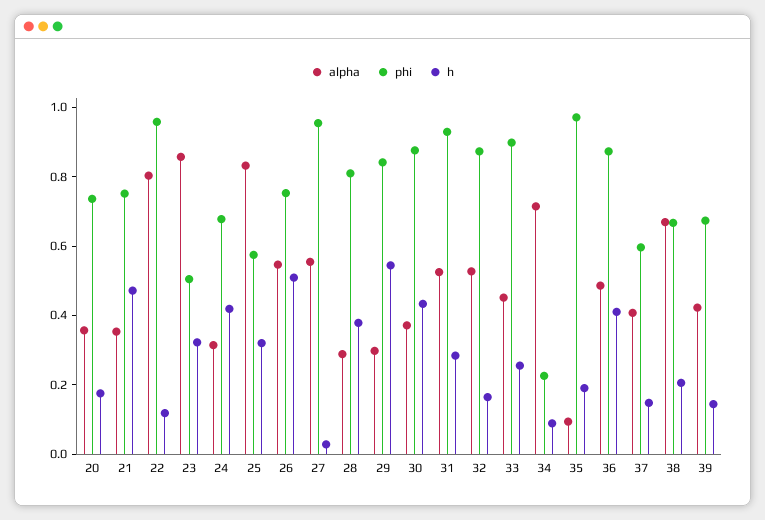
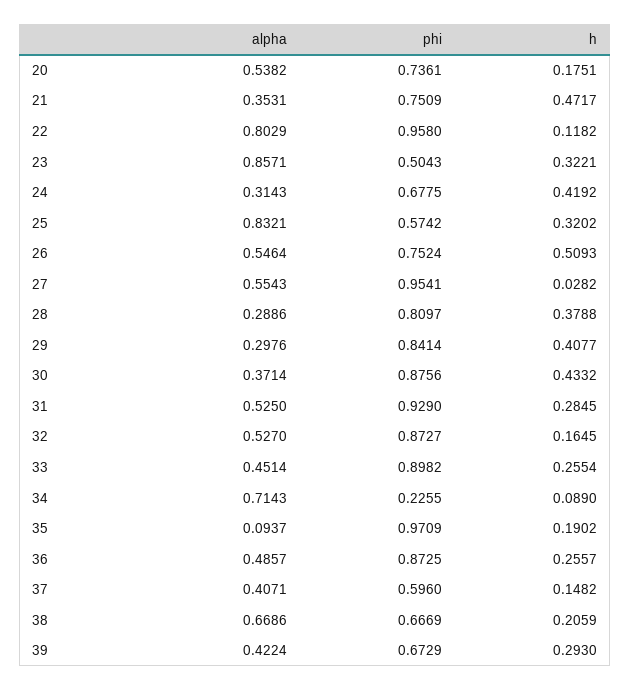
alpha, 20: 0.35 -> 0.5382
h, 29: 0.55 -> 0.4077
h, 36: 0.4 -> 0.2557
h, 39: 0.15 -> 0.293

